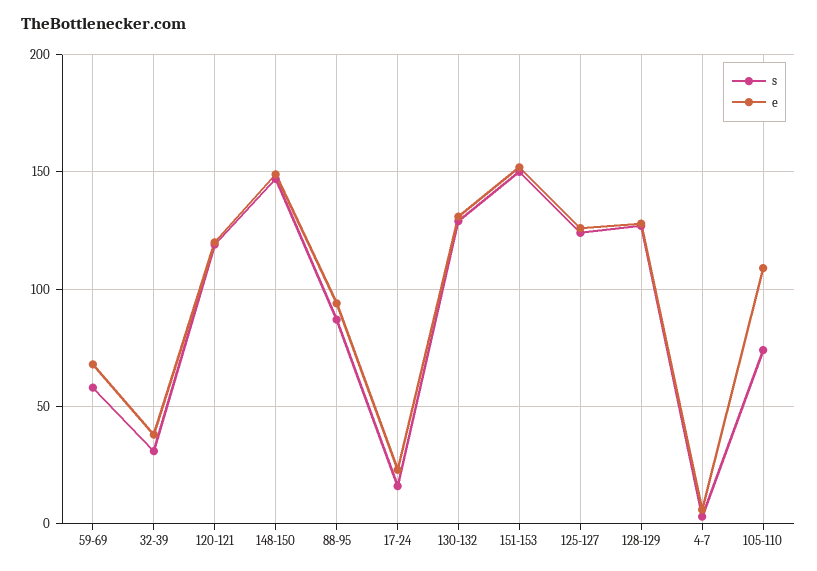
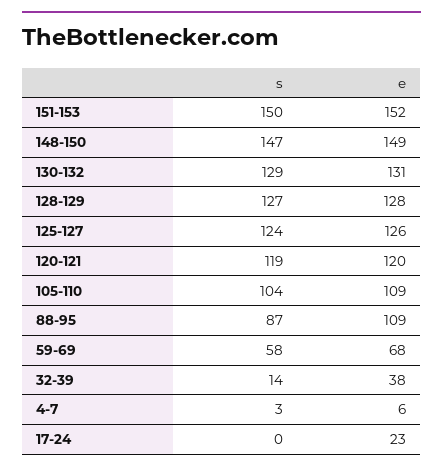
s, 32-39: 30 -> 14
e, 88-95: 95 -> 109
s, 17-24: 15 -> 0
s, 105-110: 75 -> 104

